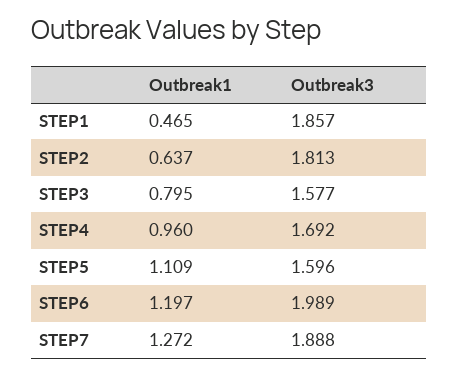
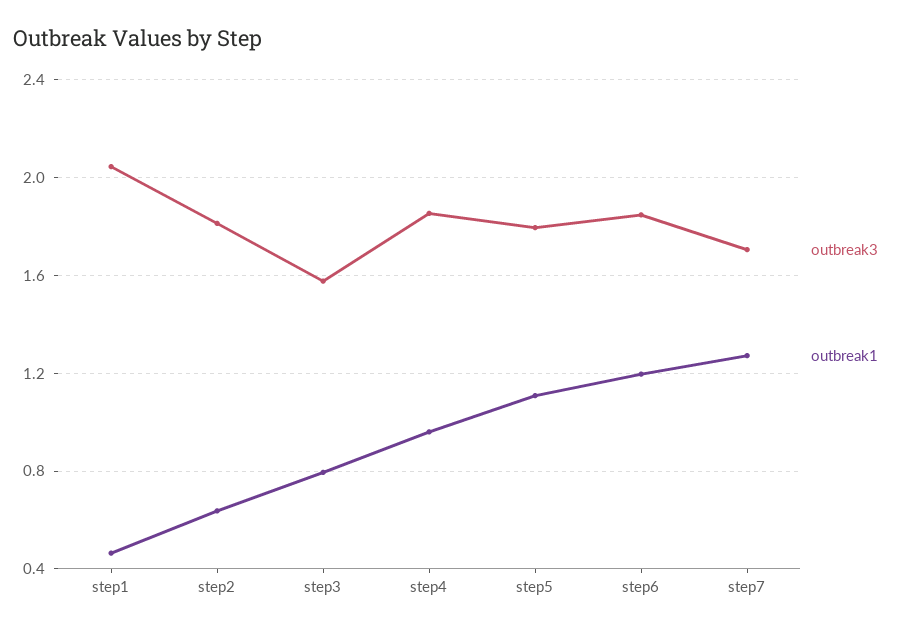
Outbreak3, STEP1: 1.857 -> 2.05
Outbreak3, STEP4: 1.692 -> 1.85
Outbreak3, STEP5: 1.596 -> 1.8
Outbreak3, STEP6: 1.989 -> 1.85
Outbreak3, STEP7: 1.888 -> 1.7

